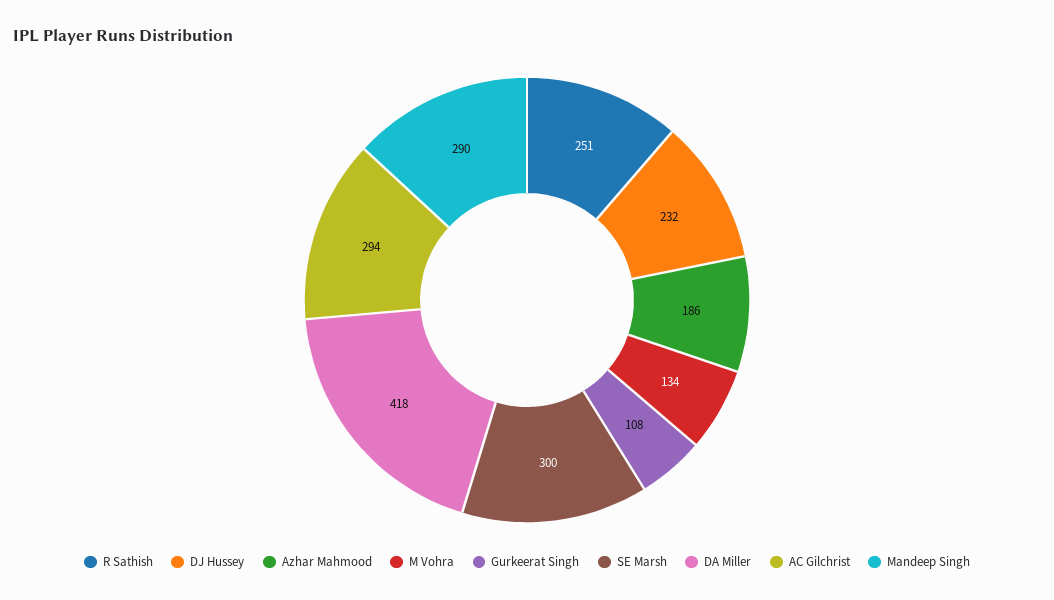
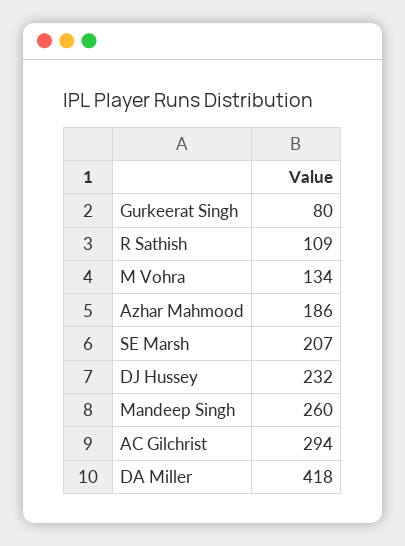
R Sathish: 251 -> 109
Gurkeerat Singh: 108 -> 80
SE Marsh: 300 -> 207
Mandeep Singh: 290 -> 260

